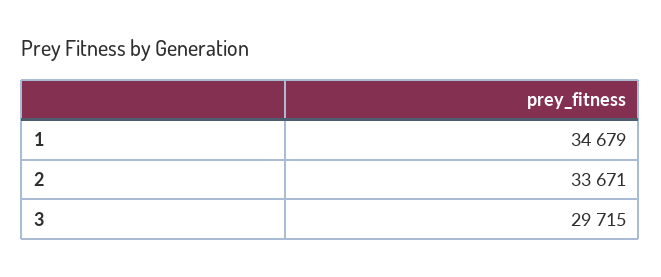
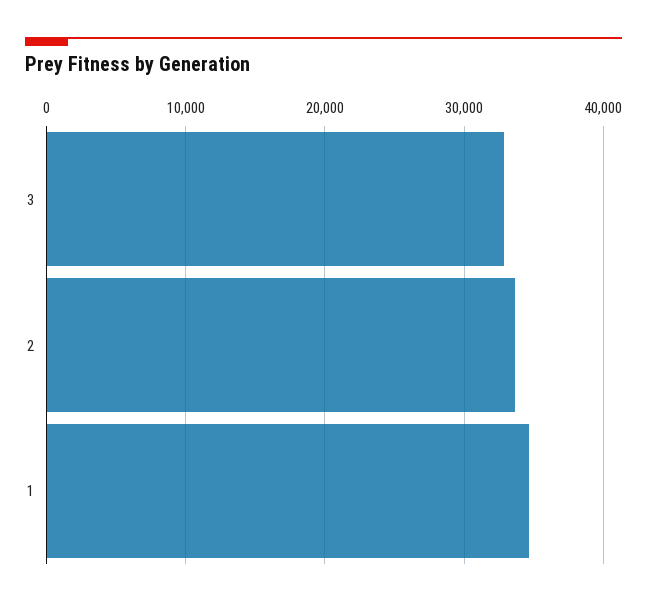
3: 29715 -> 33000

